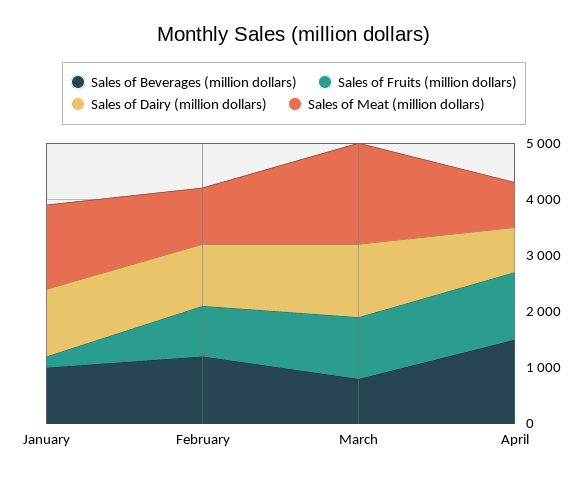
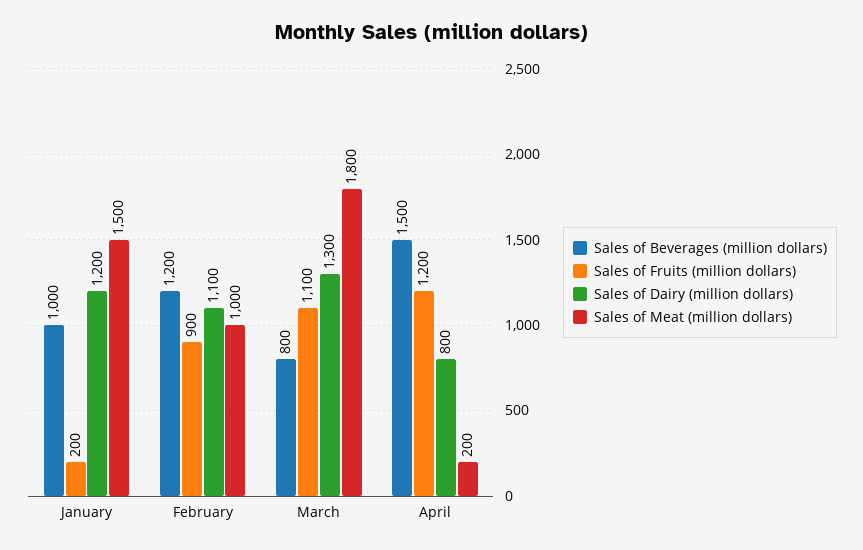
Sales of Meat (million dollars), April: 800 -> 200

